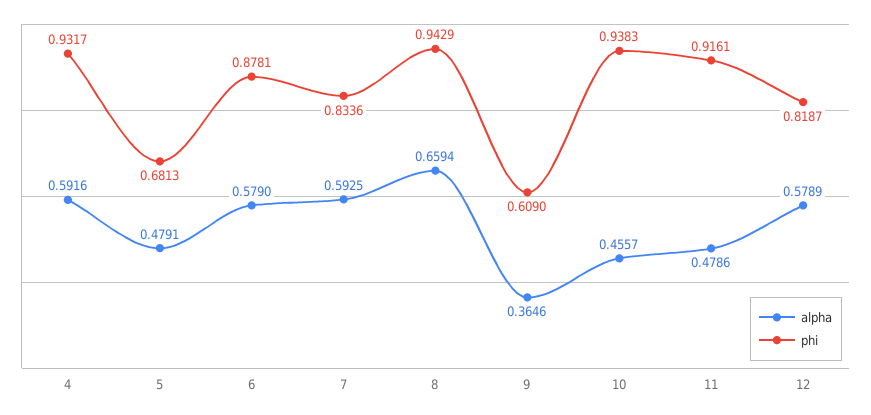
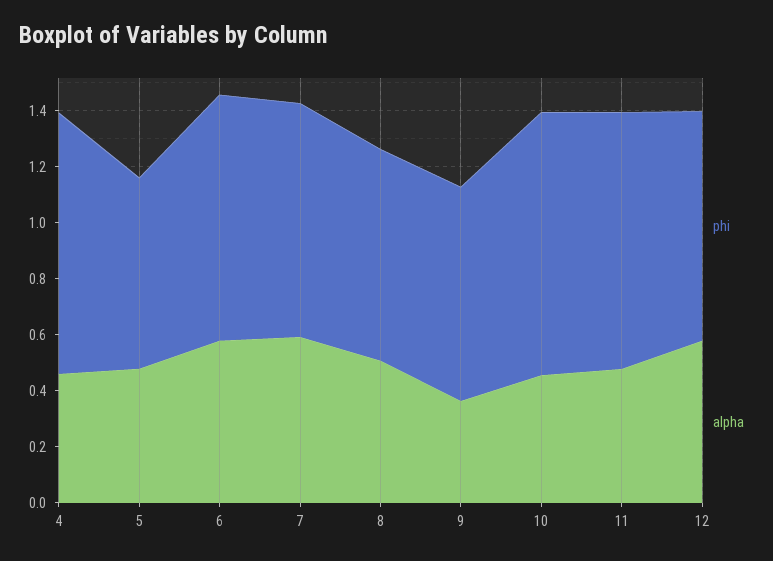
alpha, 4: 0.5916 -> 0.45
alpha, 8: 0.6594 -> 0.5
phi, 8: 0.9429 -> 0.75
phi, 9: 0.609 -> 0.75

